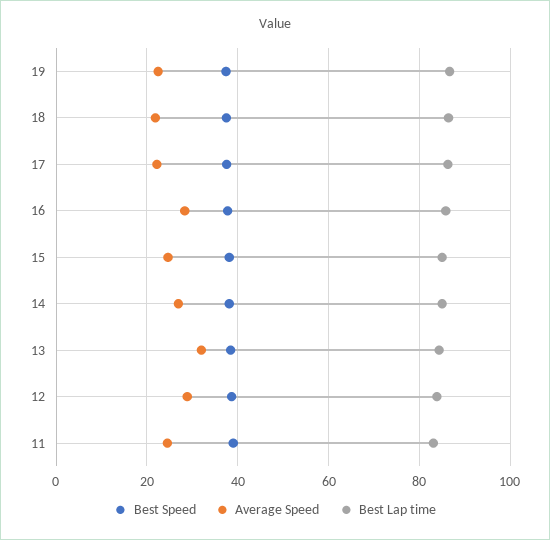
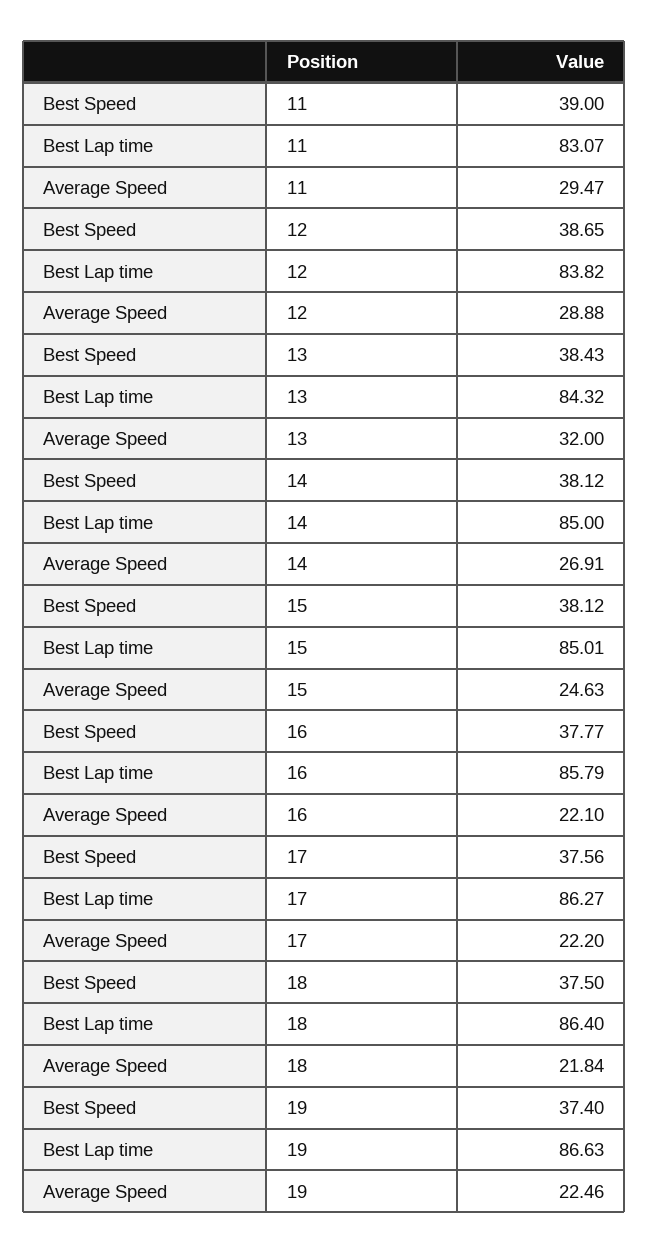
Average Speed, 16: 28 -> 22.1
Average Speed, 11: 24 -> 29.47

